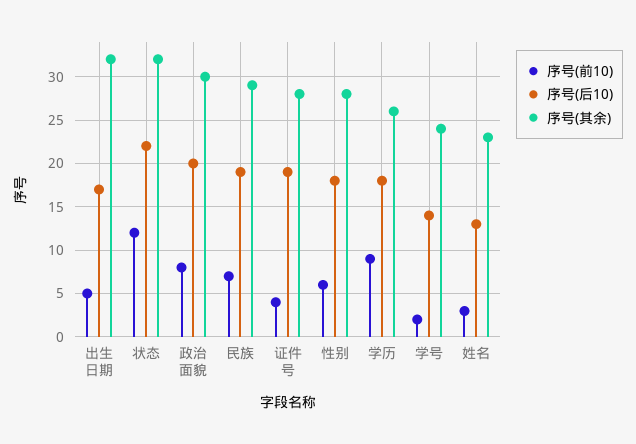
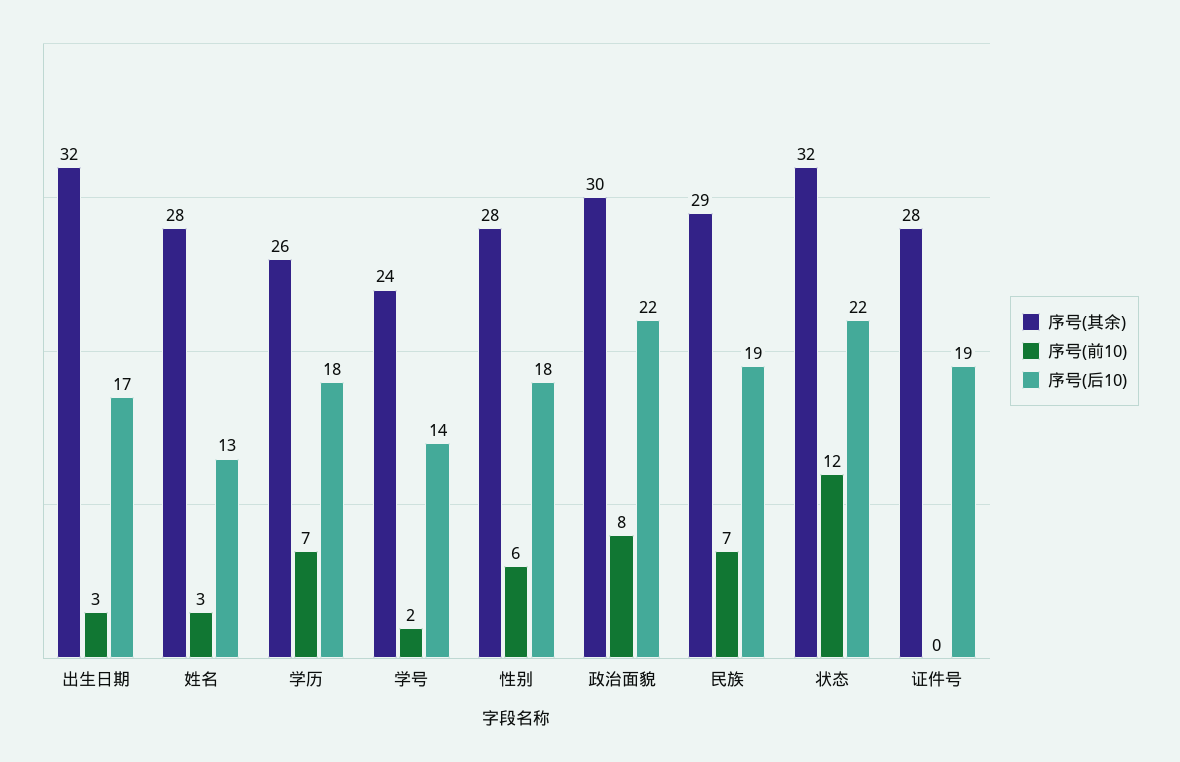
序号(前10), 出生日期: 5 -> 3
序号(后10), 政治面貌: 20 -> 22
序号(前10), 证件号: 4 -> 0
序号(前10), 学历: 9 -> 7
序号(其余), 姓名: 23 -> 28

